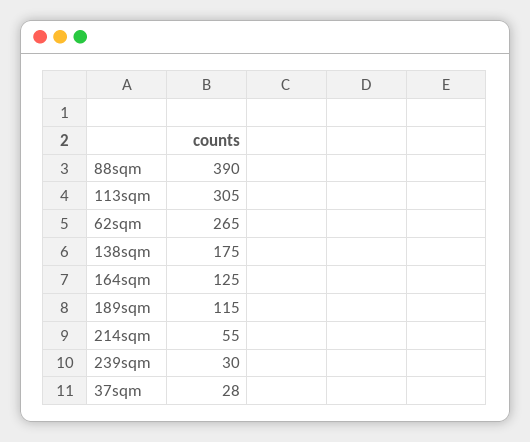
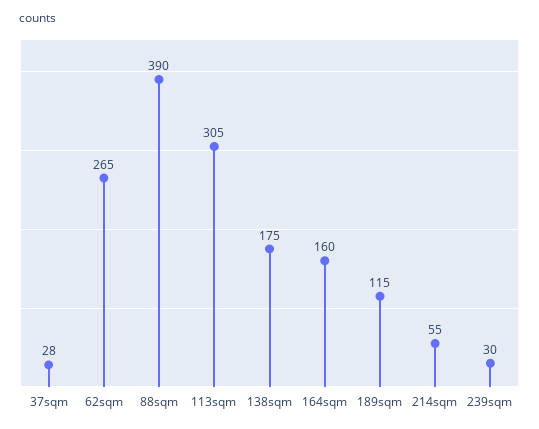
164sqm: 125 -> 160

